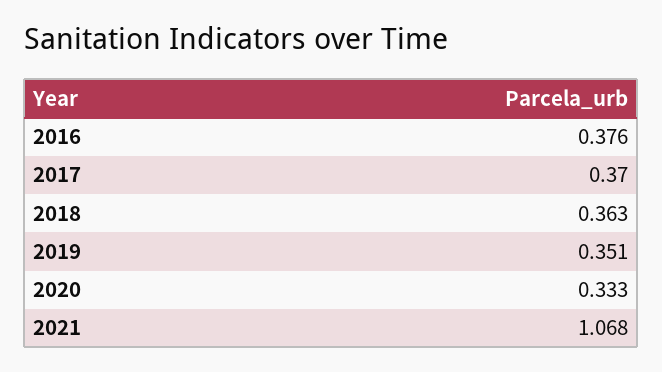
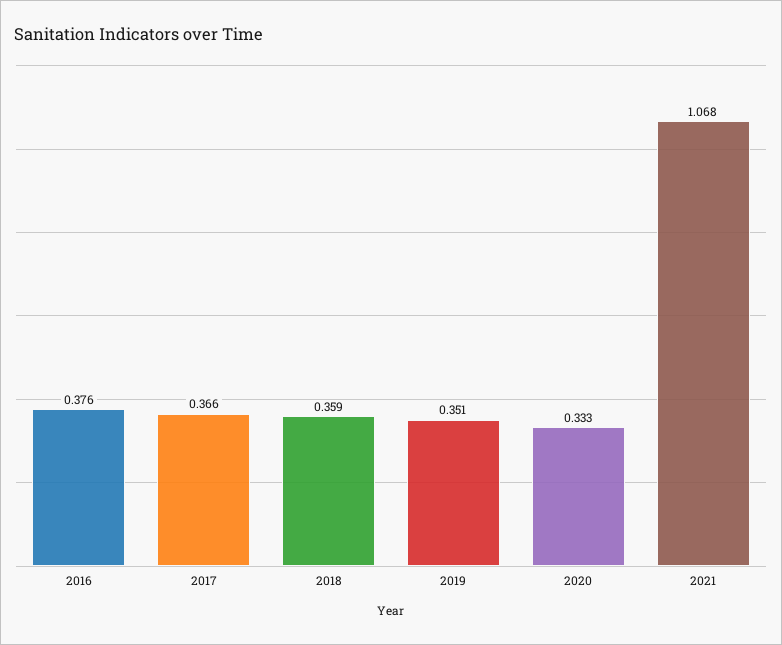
2017: 0.37 -> 0.366
2018: 0.363 -> 0.359

